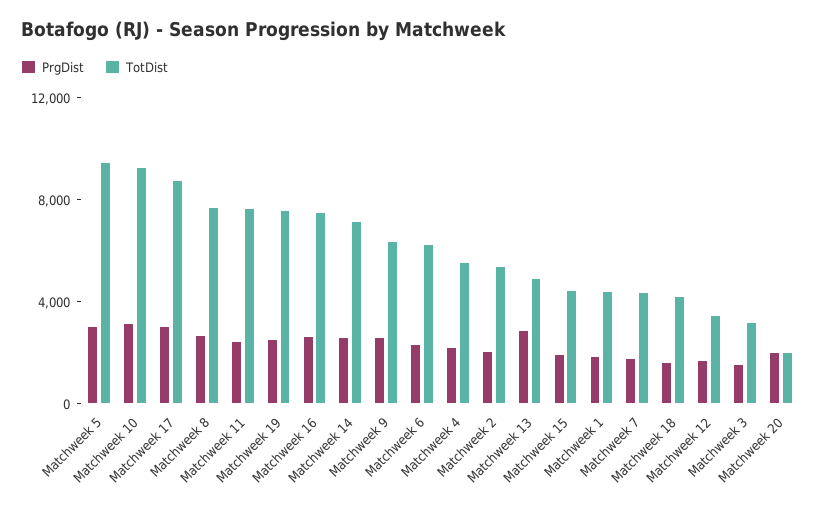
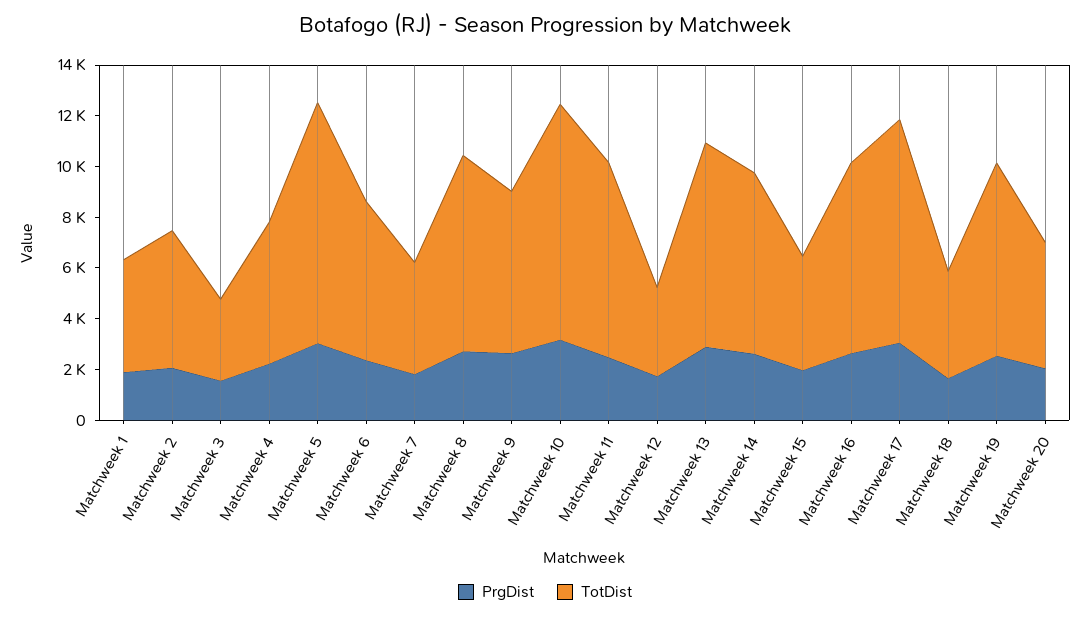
TotDist, Matchweek 13: 5000 -> 8000
TotDist, Matchweek 20: 2000 -> 5000

